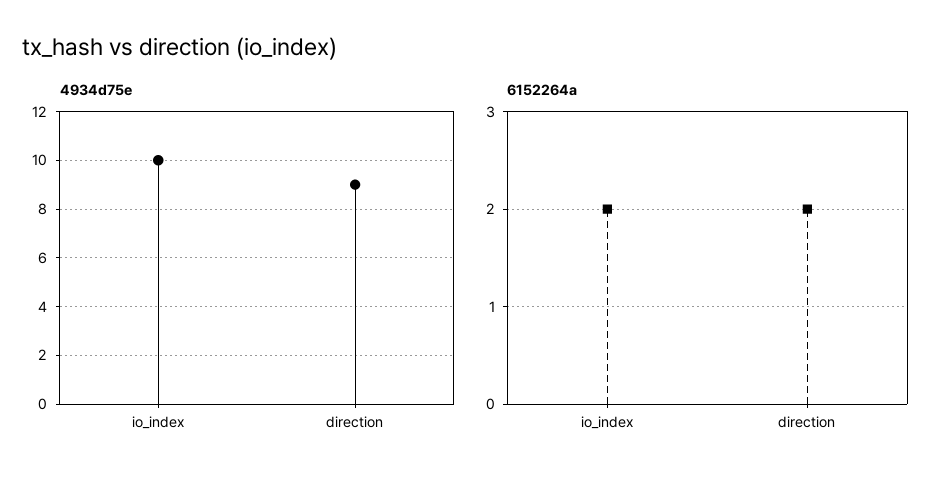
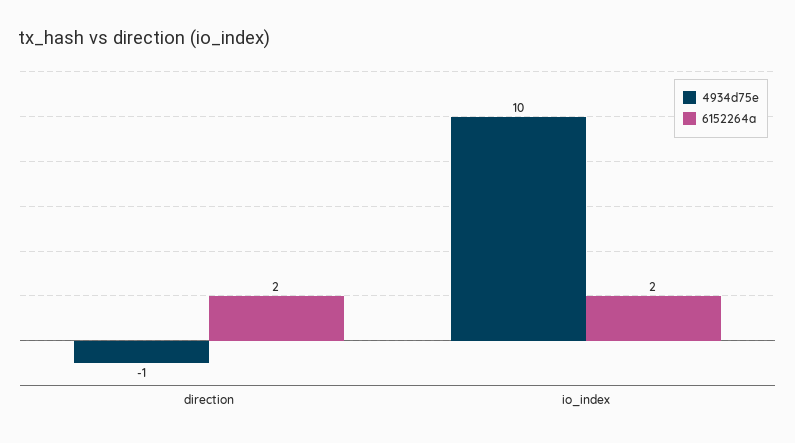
4934d75e, direction: 9 -> -1

